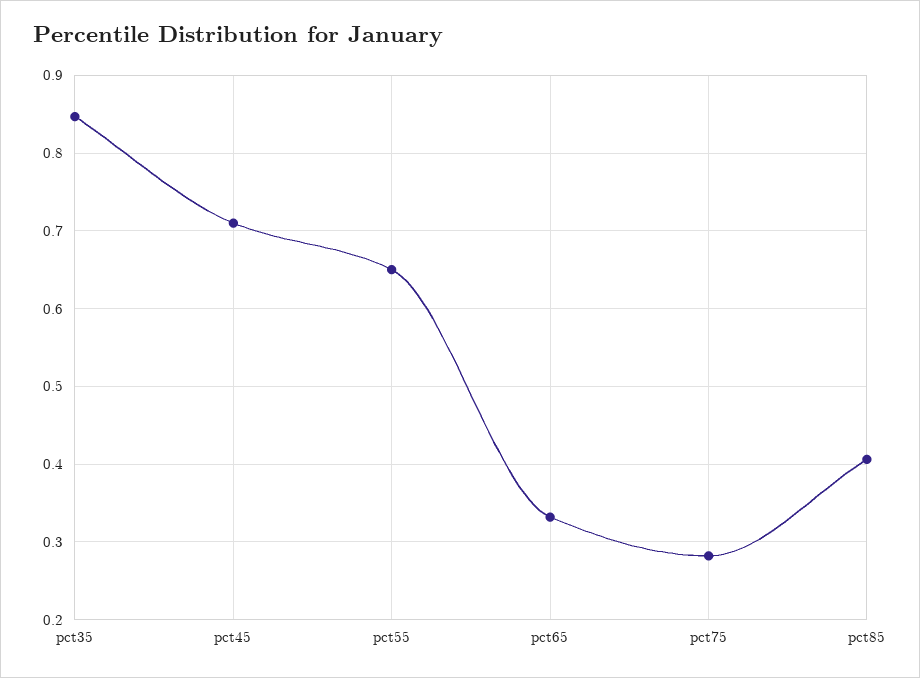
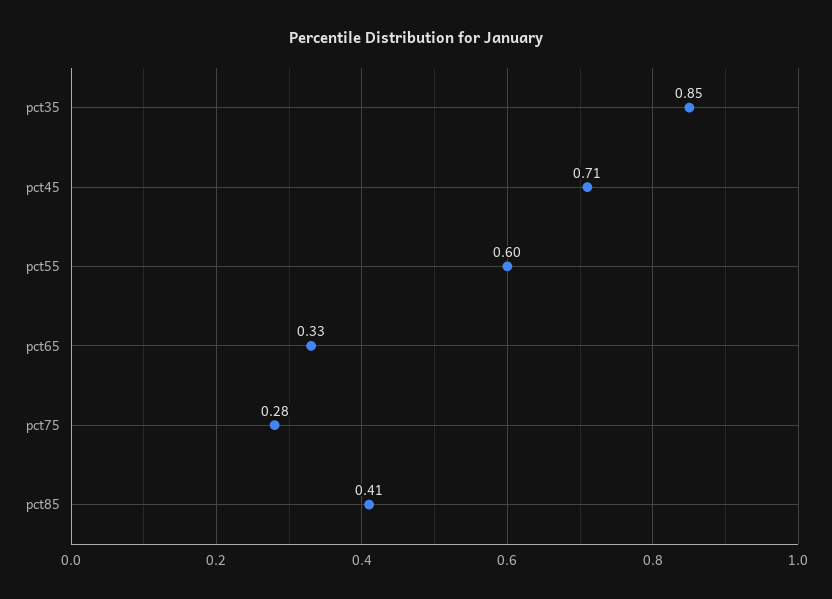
pct55: 0.65 -> 0.6

